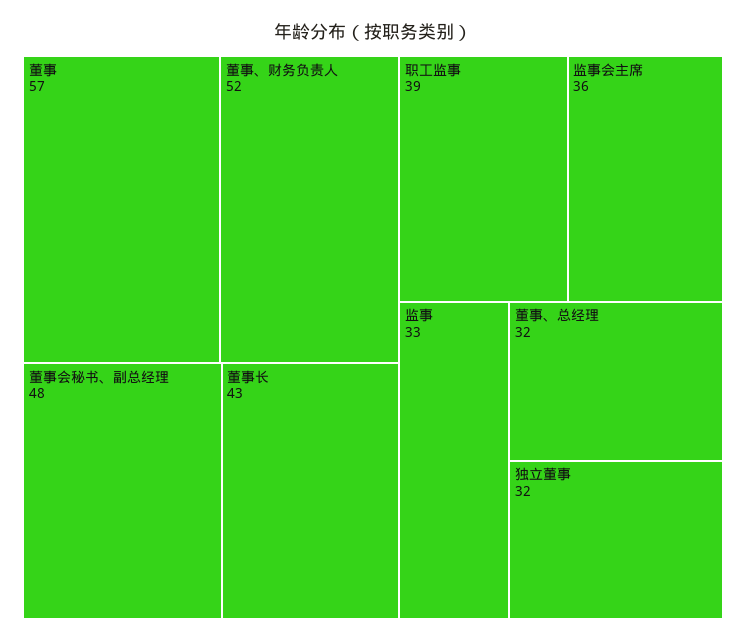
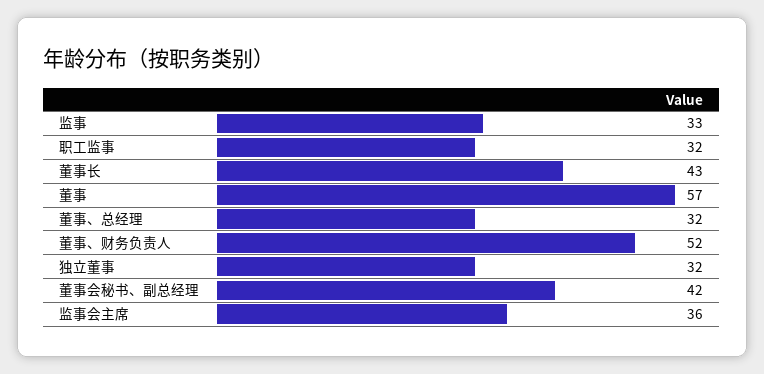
董事会秘书、副总经理: 48 -> 42
职工监事: 39 -> 32

